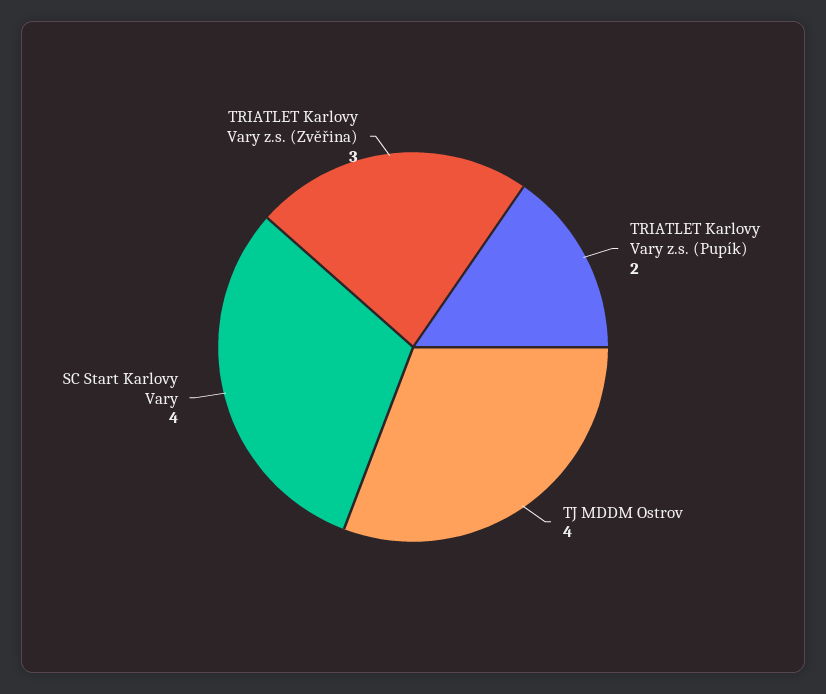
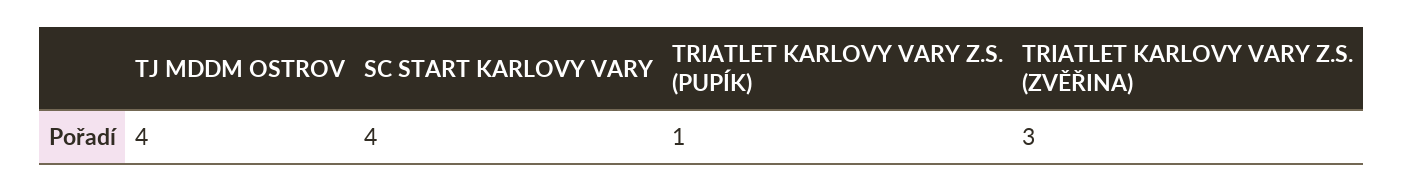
TRIATLET Karlovy Vary z.s. (Pupík): 2 -> 1

